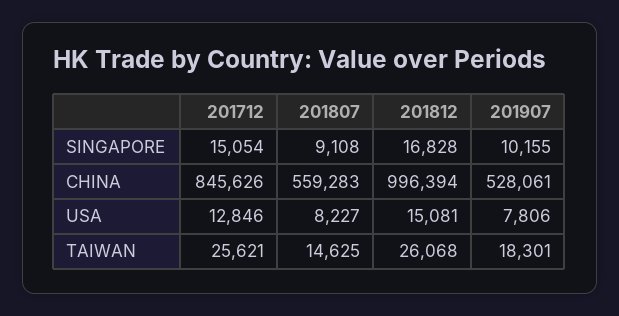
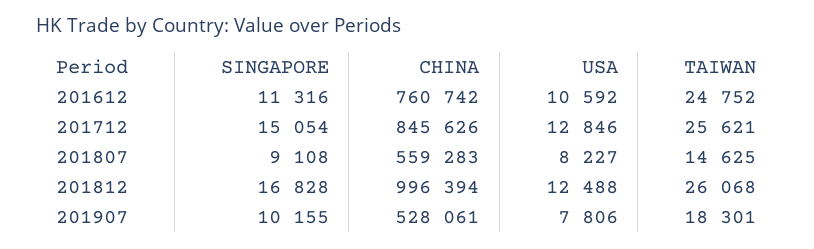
201812, USA: 15081 -> 12488
201612, SINGAPORE: none -> 11316
201612, CHINA: none -> 760742
201612, USA: none -> 10592
201612, TAIWAN: none -> 24752

